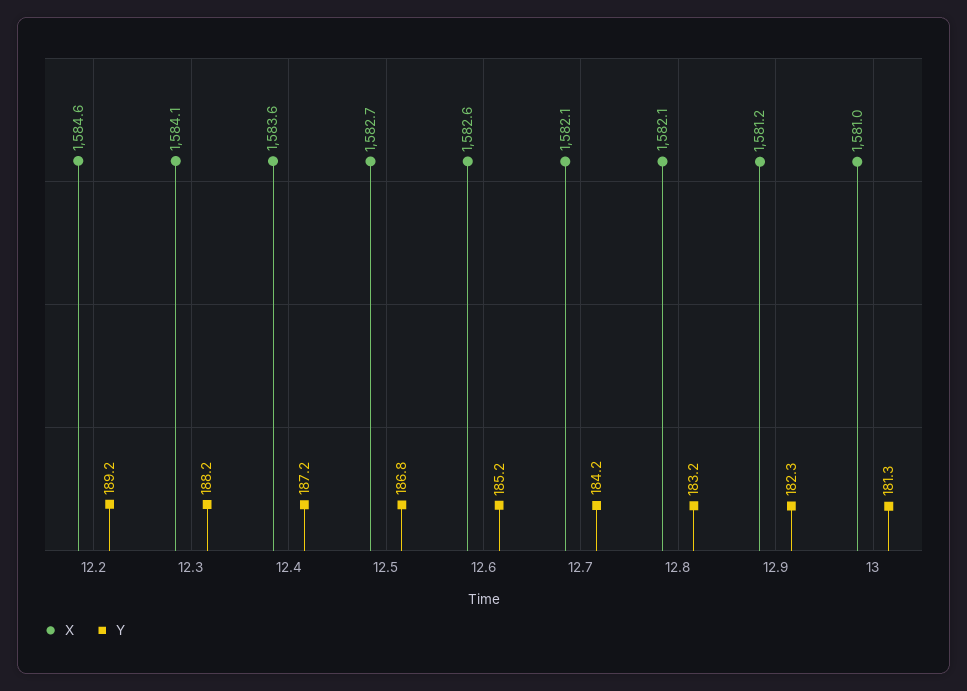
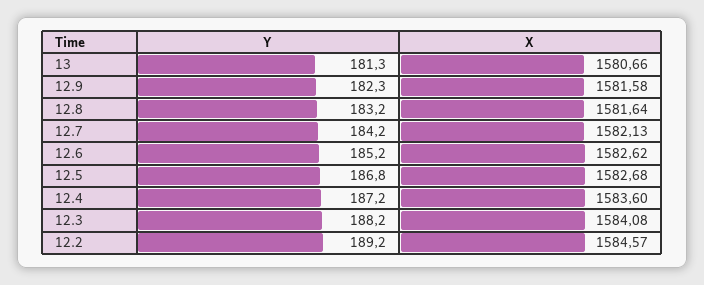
X, 12.8: 1582.1 -> 1581.64
X, 12.9: 1581.2 -> 1581.58
X, 13: 1581 -> 1580.66

